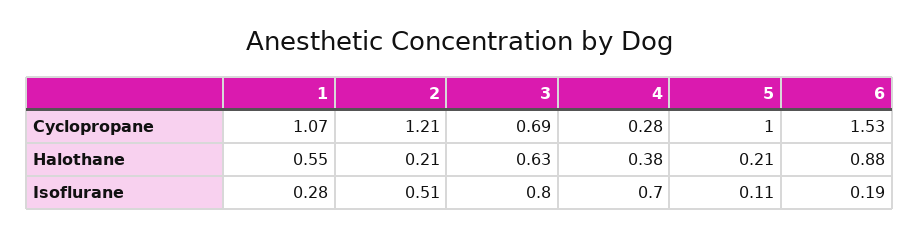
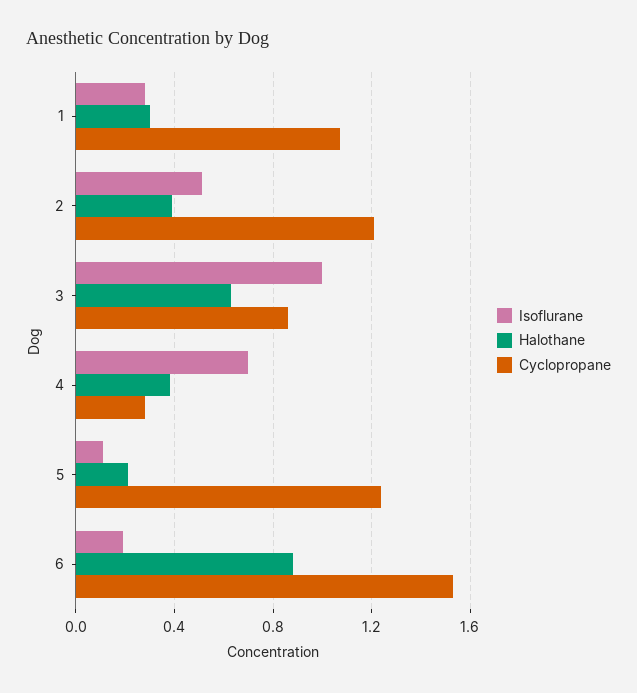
Cyclopropane, 3: 0.69 -> 0.85
Cyclopropane, 5: 1 -> 1.25
Halothane, 1: 0.55 -> 0.3
Halothane, 2: 0.21 -> 0.4
Isoflurane, 3: 0.8 -> 1

